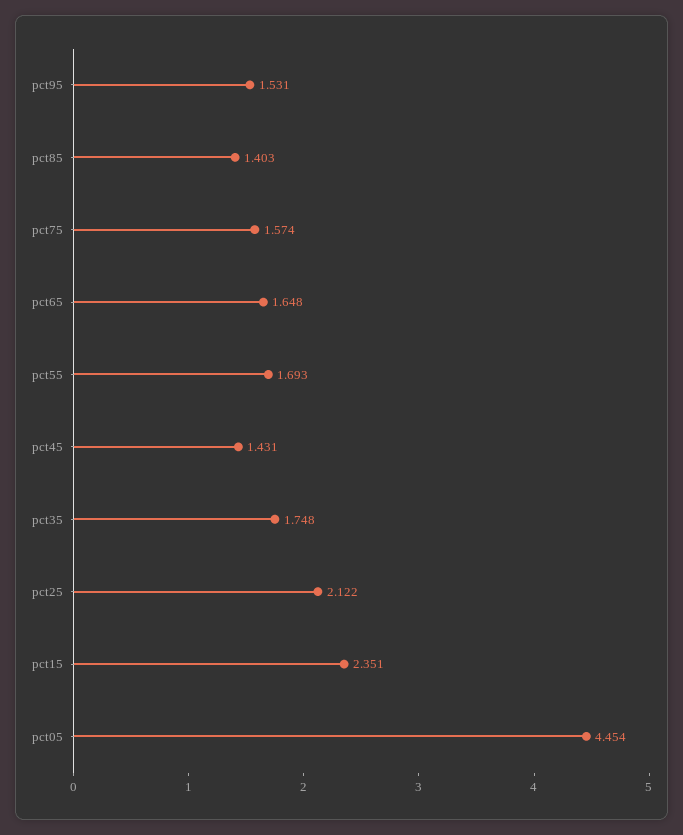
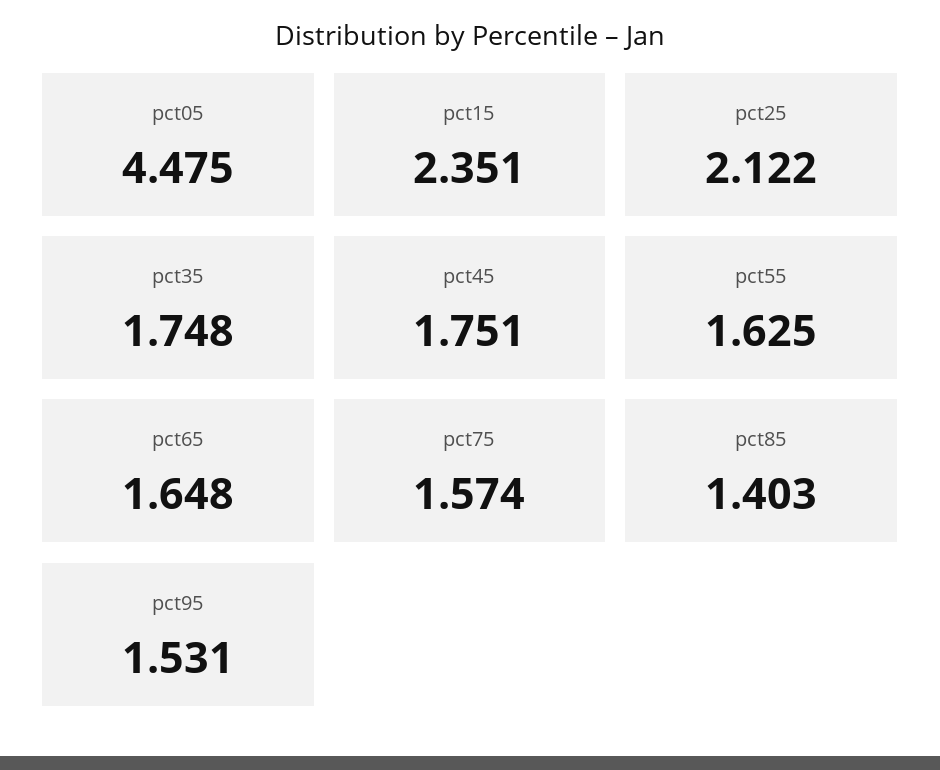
pct55: 1.693 -> 1.625
pct45: 1.431 -> 1.751
pct05: 4.454 -> 4.475

